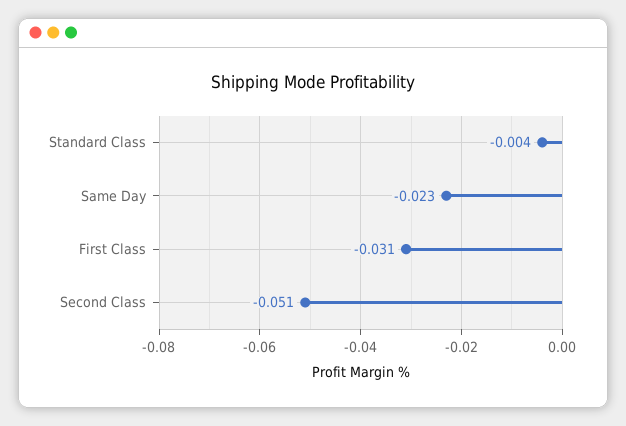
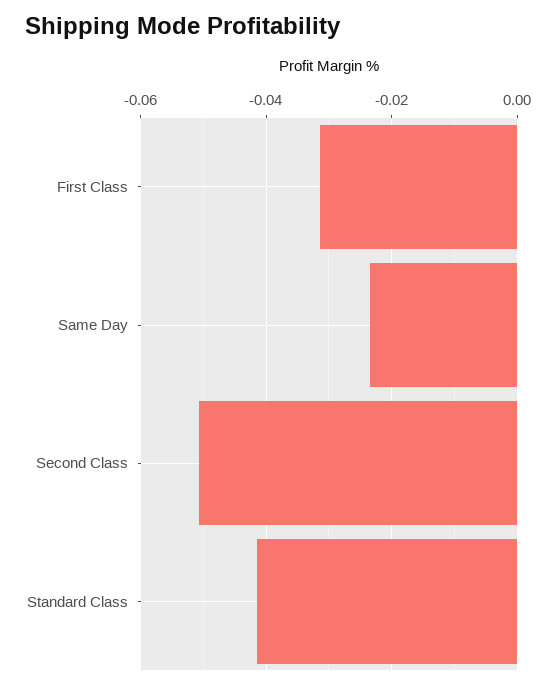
Standard Class: -0.004 -> -0.042

